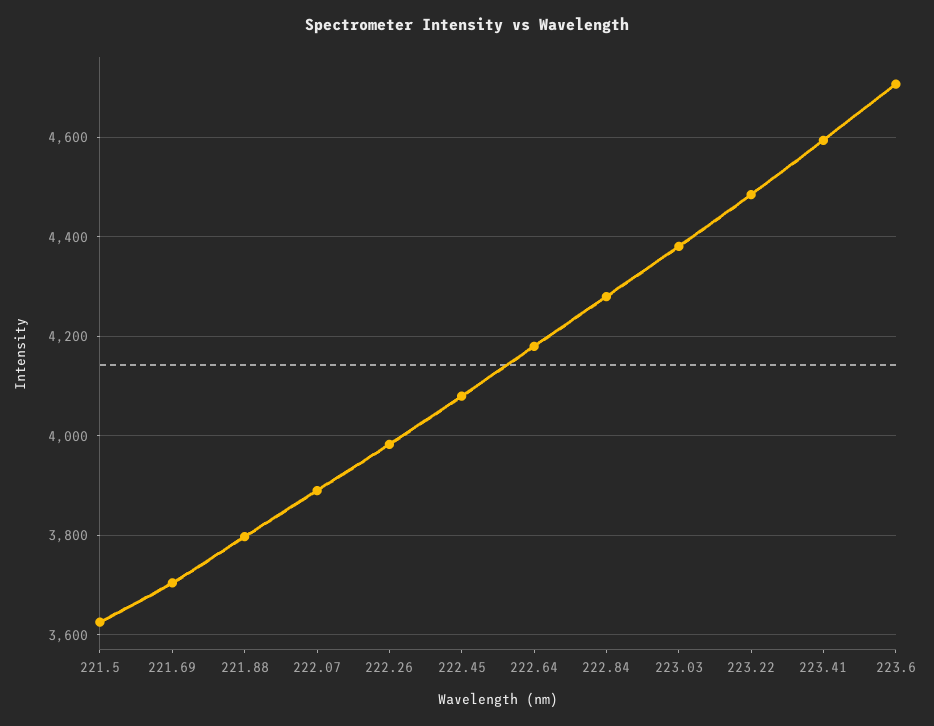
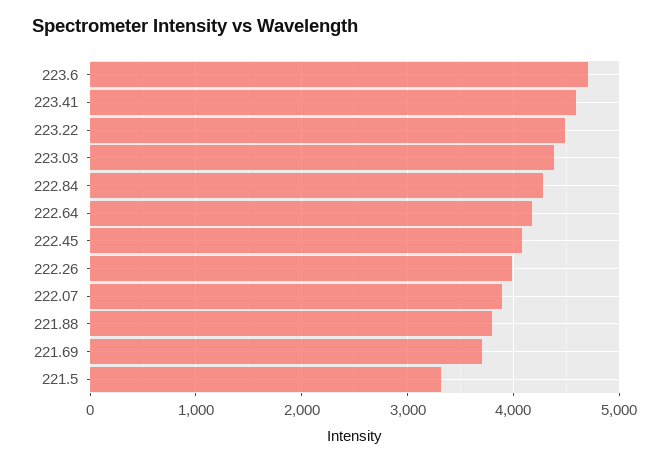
221.5: 3620 -> 3300

